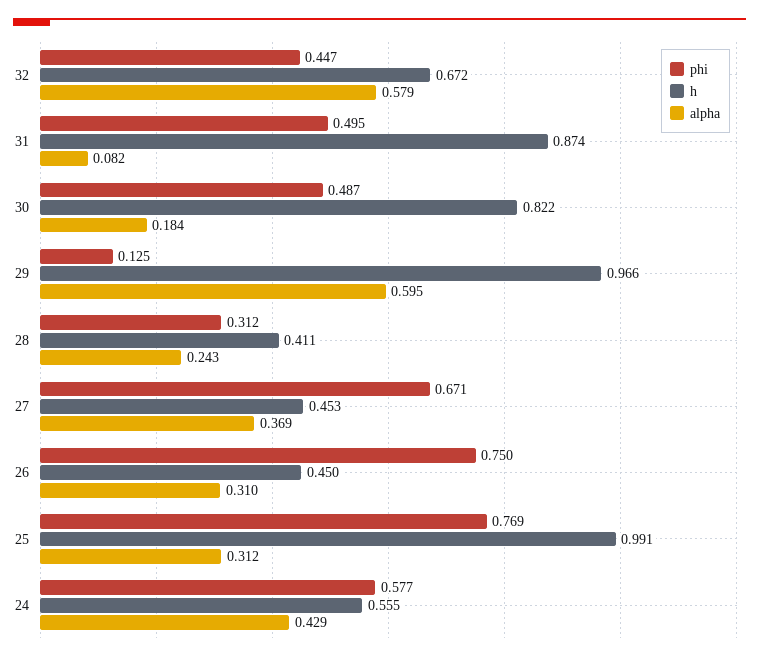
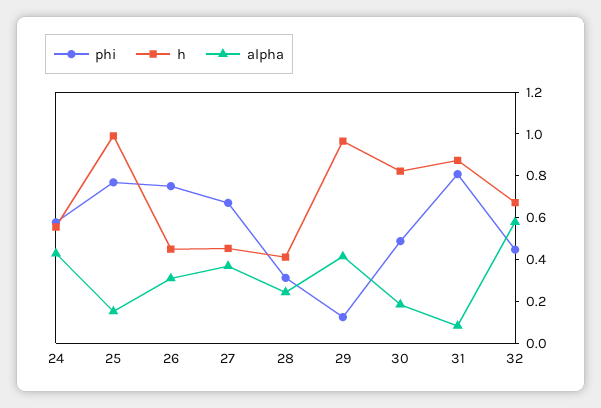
phi, 31: 0.495 -> 0.8
alpha, 29: 0.595 -> 0.4
alpha, 25: 0.312 -> 0.15

